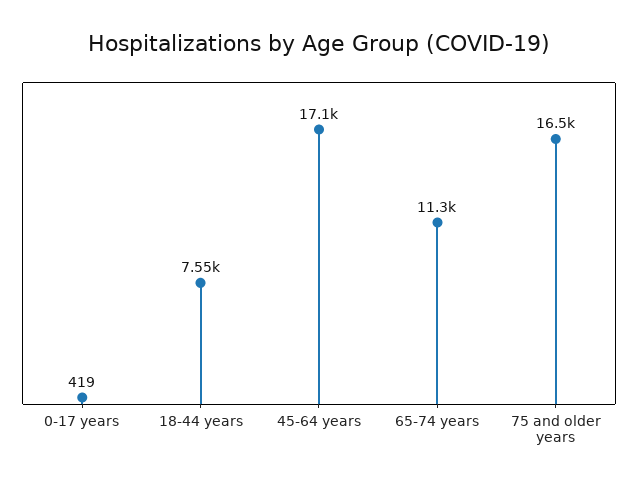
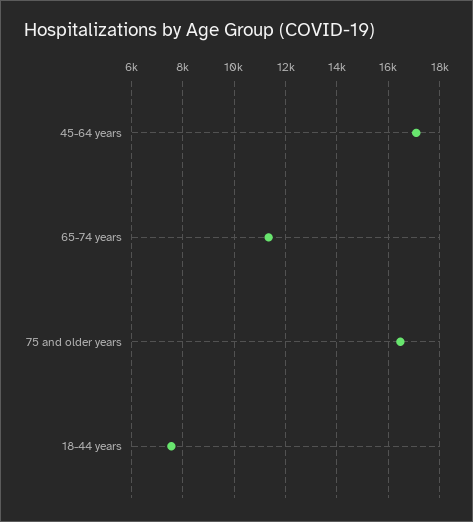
0-17 years: 419 -> none

